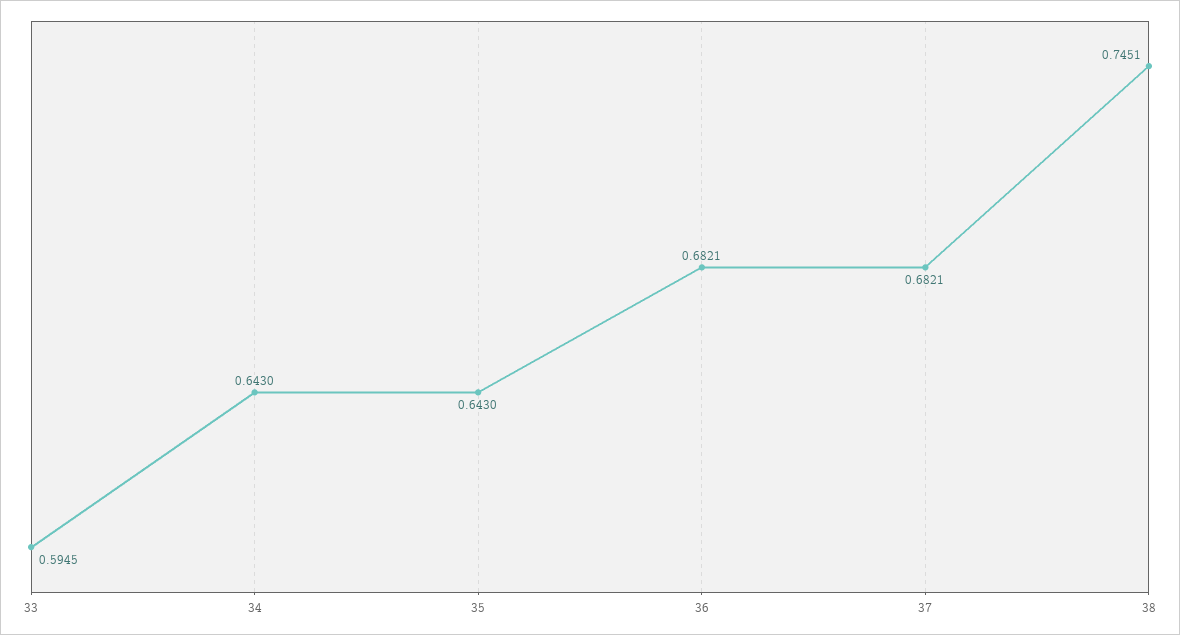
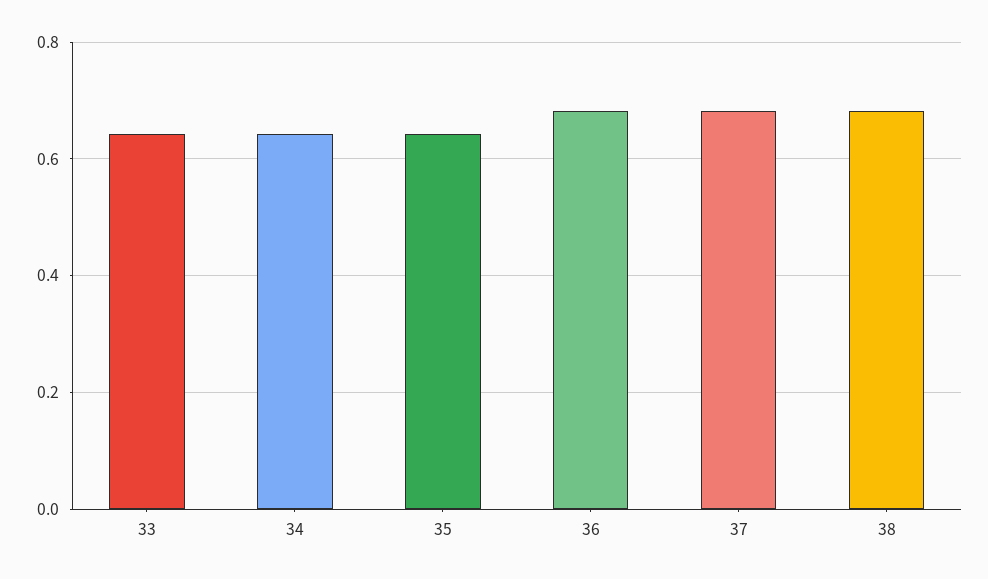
33: 0.5945 -> 0.64
38: 0.7451 -> 0.68

